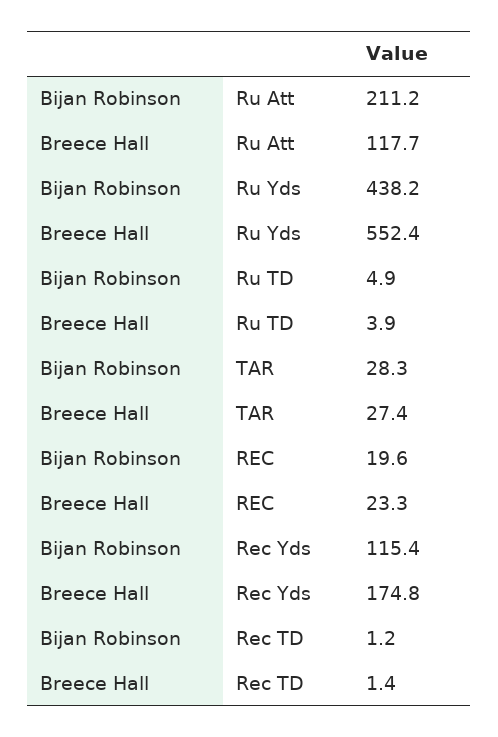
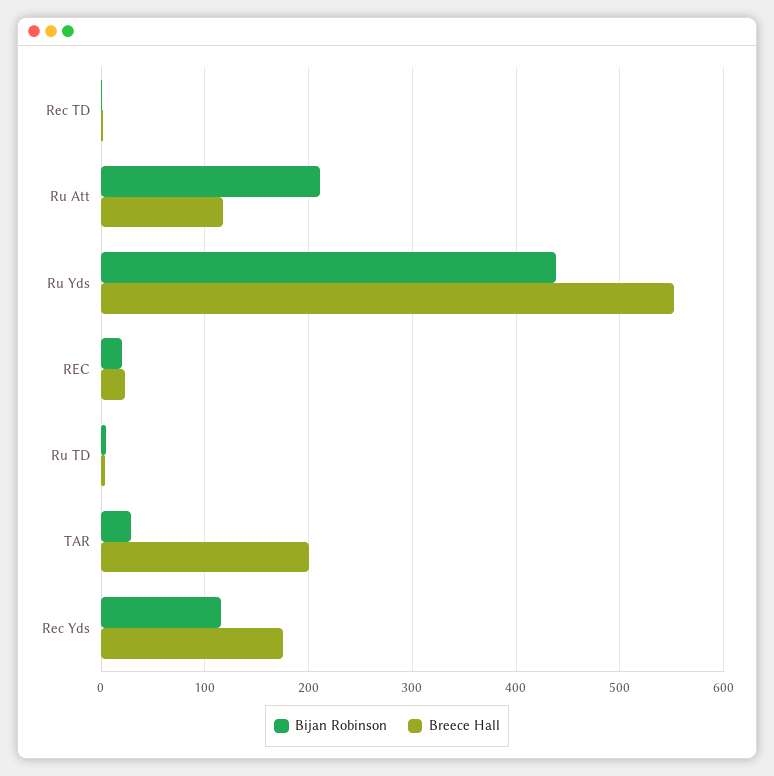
Breece Hall, TAR: 27.4 -> 200

